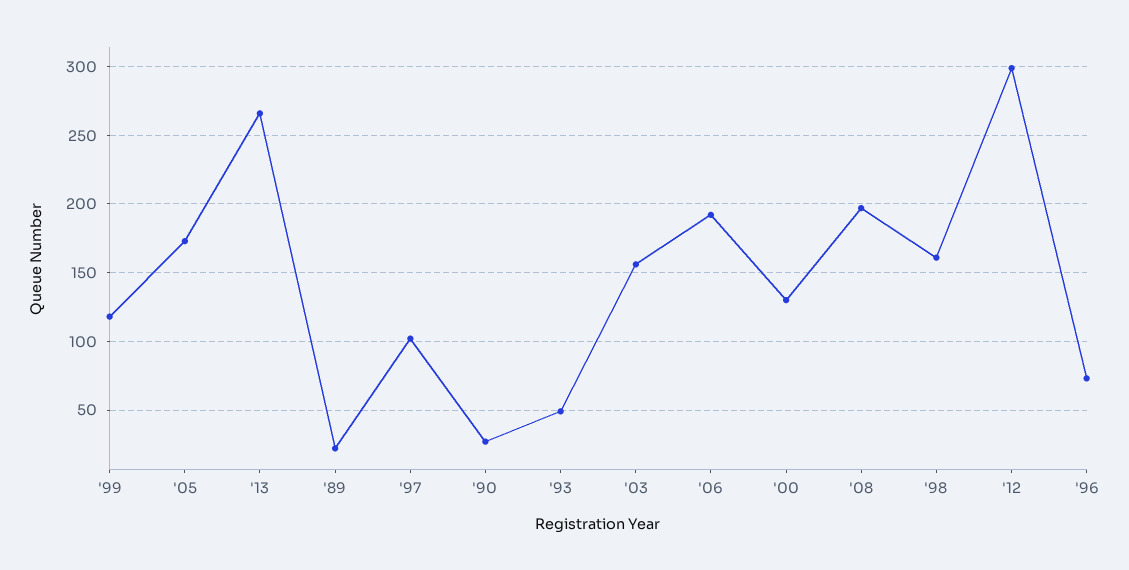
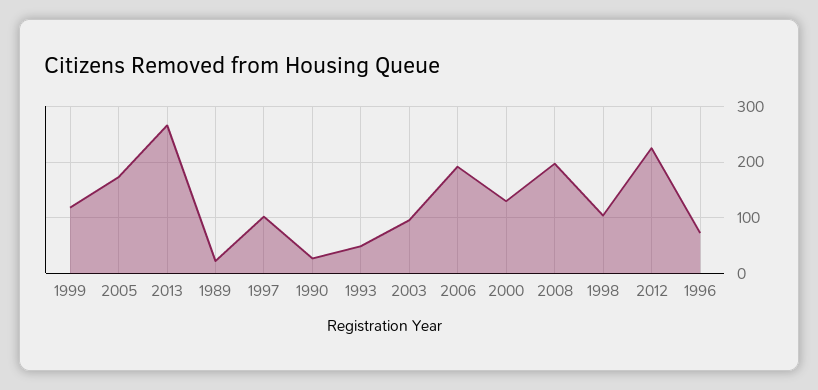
'03: 155 -> 100
'98: 160 -> 100
'12: 300 -> 220

